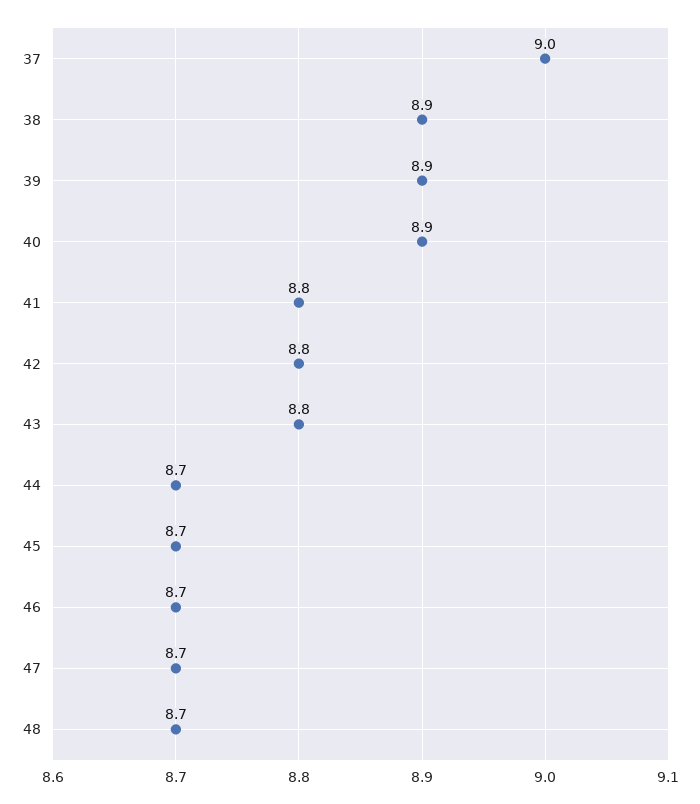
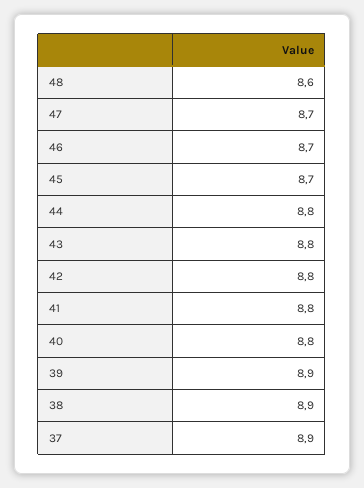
37: 9 -> 8.9
40: 8.9 -> 8.8
44: 8.7 -> 8.8
48: 8.7 -> 8.6

